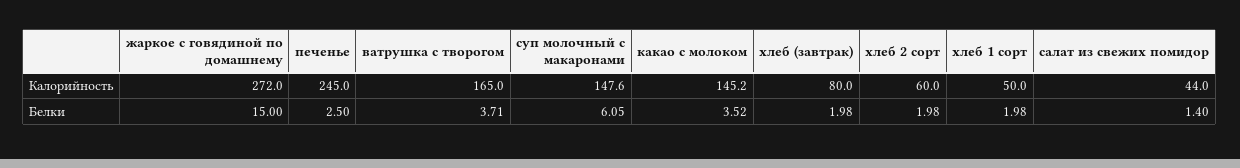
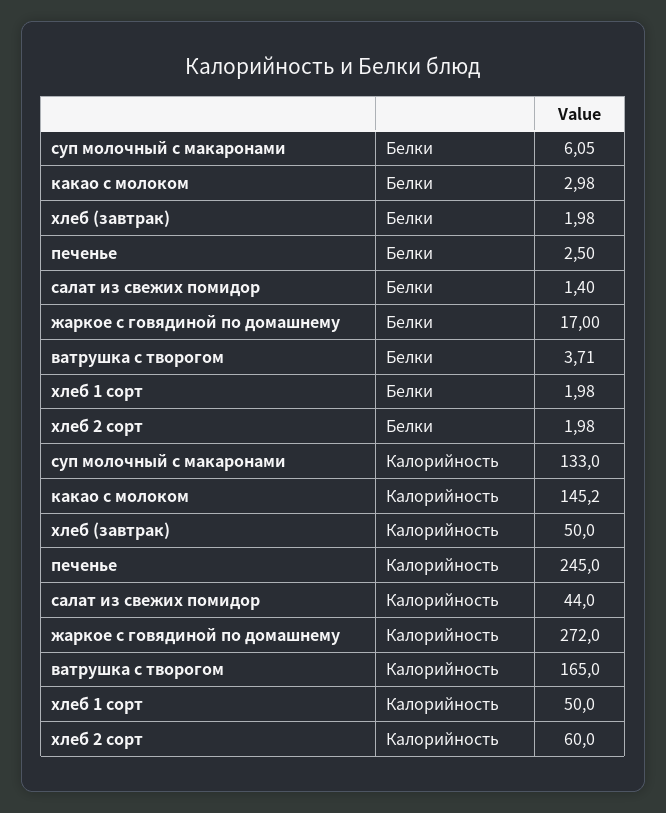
суп молочный с макаронами, Калорийность: 147.6 -> 133
хлеб (завтрак), Калорийность: 80 -> 50
жаркое с говядиной по домашнему, Белки: 15 -> 17
какао с молоком, Белки: 3.52 -> 2.98

